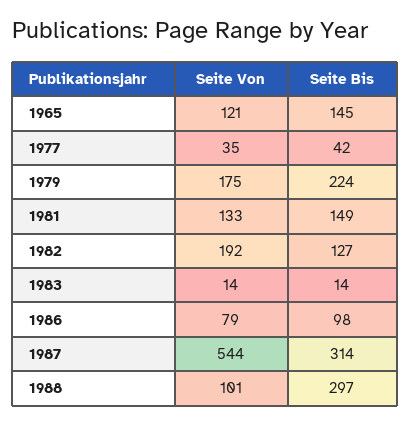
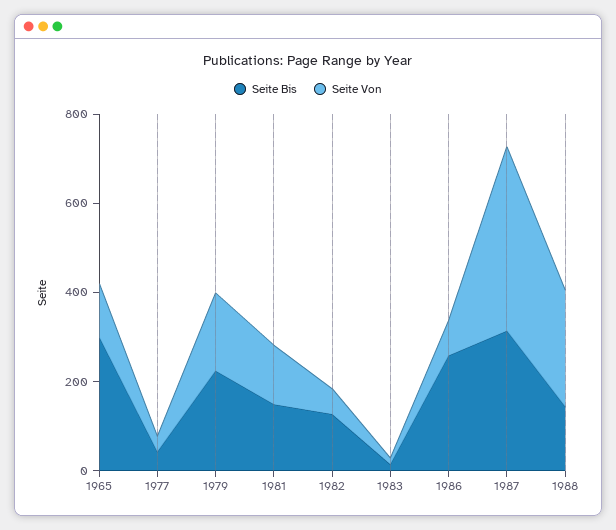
Seite Bis, 1965: 145 -> 300
Seite Von, 1982: 192 -> 50
Seite Bis, 1986: 98 -> 250
Seite Von, 1987: 544 -> 400
Seite Von, 1988: 101 -> 250
Seite Bis, 1988: 297 -> 150

